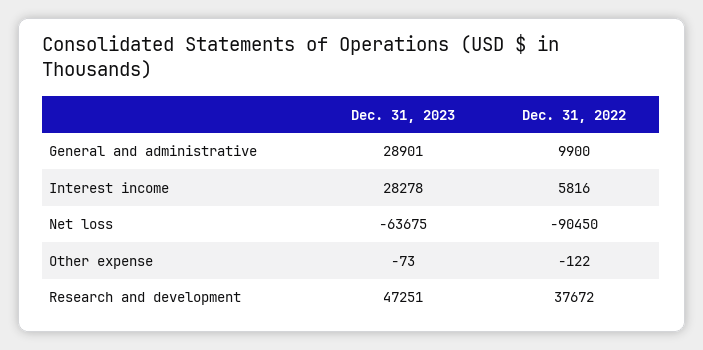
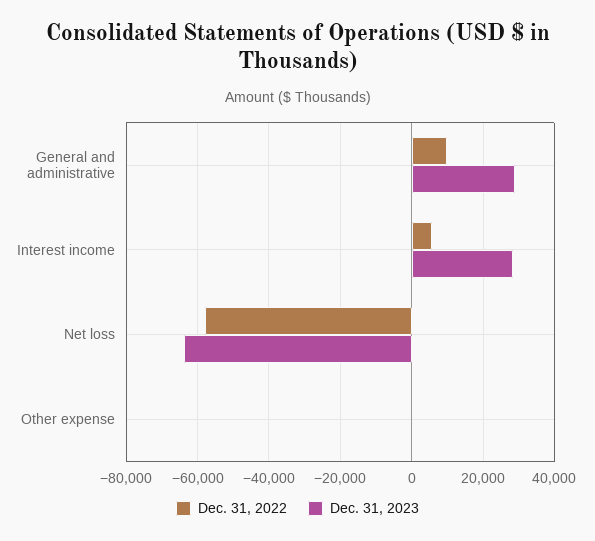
Dec. 31, 2022, Net loss: -90450 -> -58000
Dec. 31, 2023, Research and development: 47251 -> none
Dec. 31, 2022, Research and development: 37672 -> none

